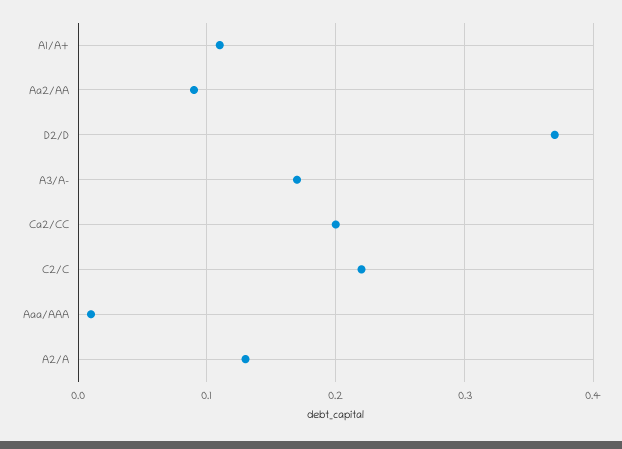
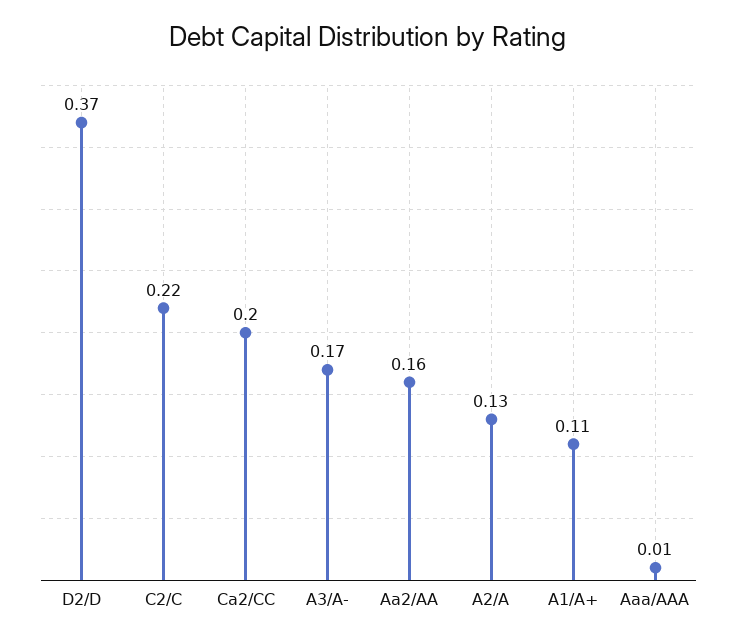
Aa2/AA: 0.09 -> 0.16

